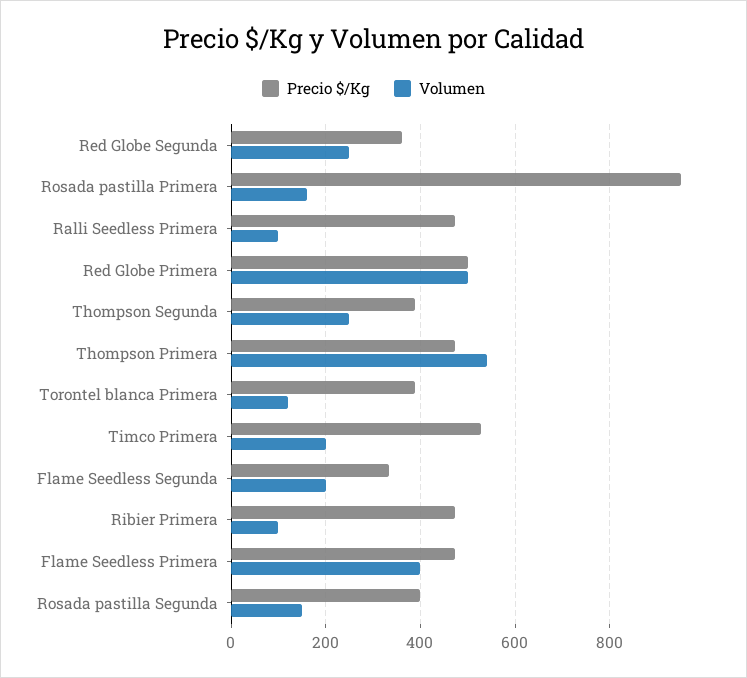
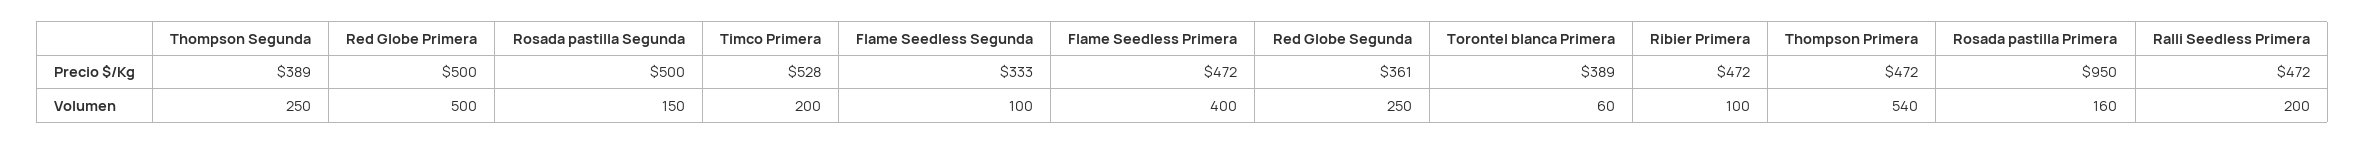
Volumen, Ralli Seedless Primera: 100 -> 200
Volumen, Torontel blanca Primera: 120 -> 60
Volumen, Flame Seedless Segunda: 200 -> 100
Precio $/Kg, Rosada pastilla Segunda: 400 -> 500

